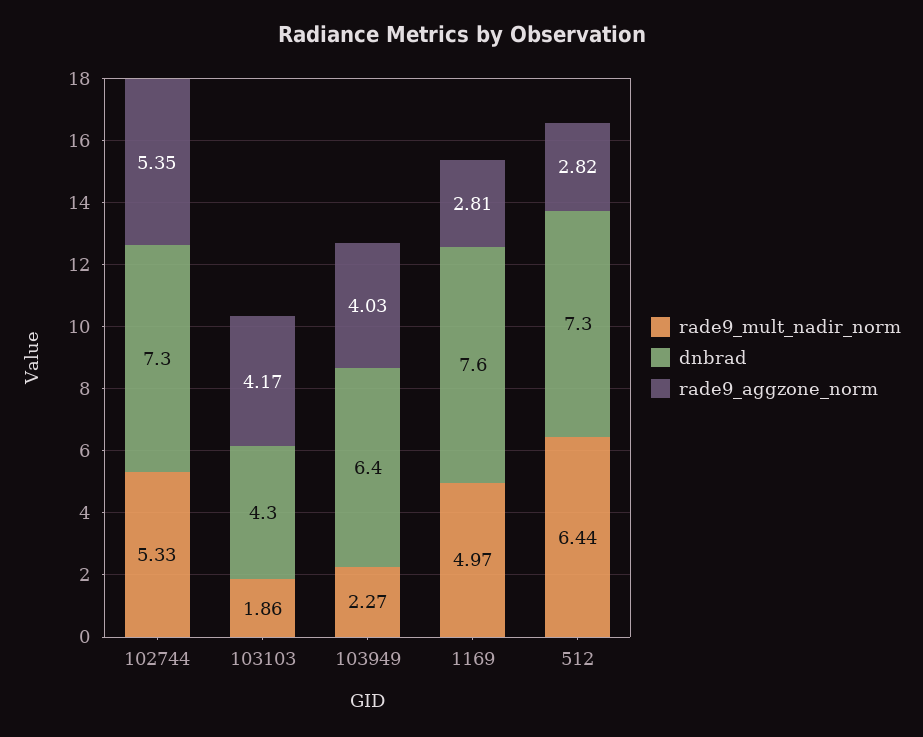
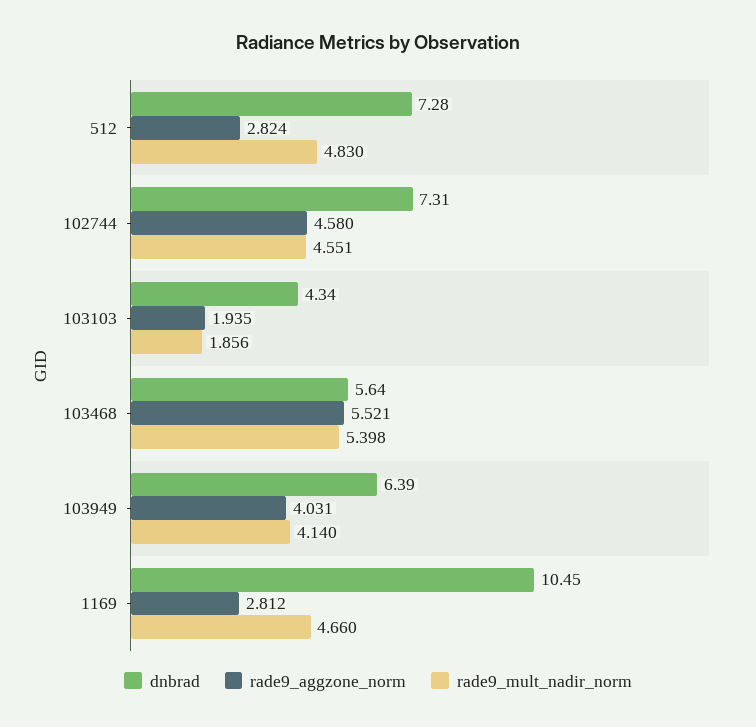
rade9_mult_nadir_norm, 102744: 5.33 -> 4.551
rade9_aggzone_norm, 102744: 5.35 -> 4.58
rade9_aggzone_norm, 103103: 4.17 -> 1.935
rade9_mult_nadir_norm, 103949: 2.27 -> 4.14
rade9_mult_nadir_norm, 1169: 4.97 -> 4.66
dnbrad, 1169: 7.6 -> 10.45
rade9_mult_nadir_norm, 512: 6.44 -> 4.83
dnbrad, 103468: none -> 5.64
rade9_aggzone_norm, 103468: none -> 5.521
rade9_mult_nadir_norm, 103468: none -> 5.398

